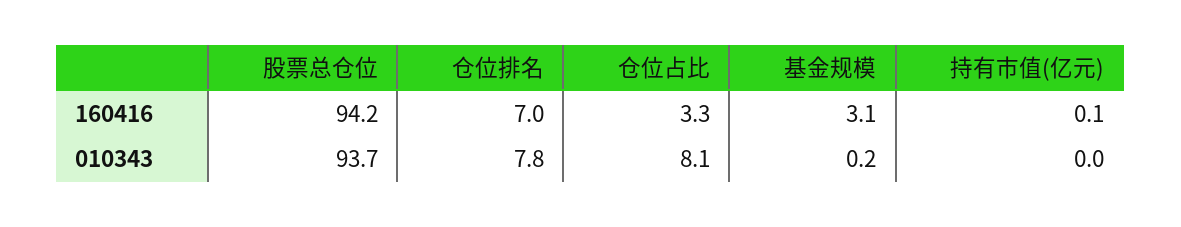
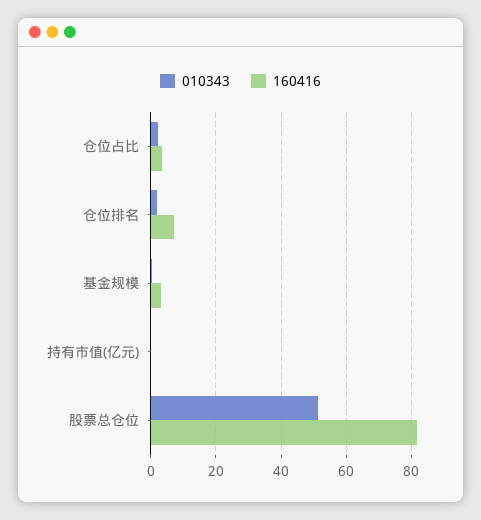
160416, 股票总仓位: 94.2 -> 82
010343, 股票总仓位: 93.7 -> 52
010343, 仓位排名: 7.8 -> 2
010343, 仓位占比: 8.1 -> 2

